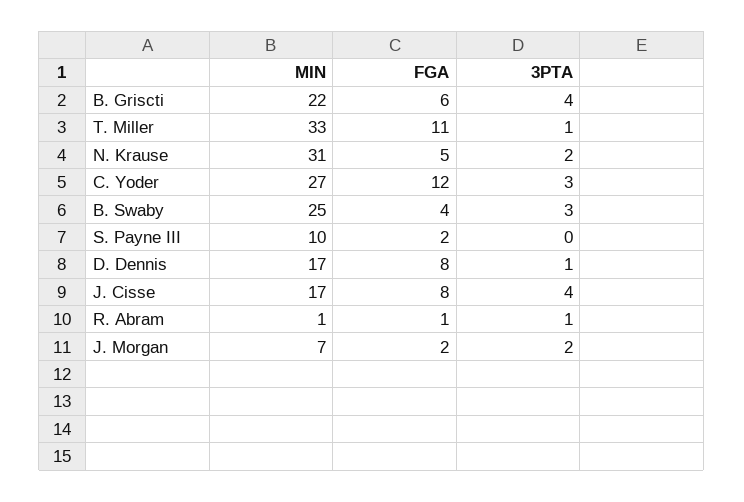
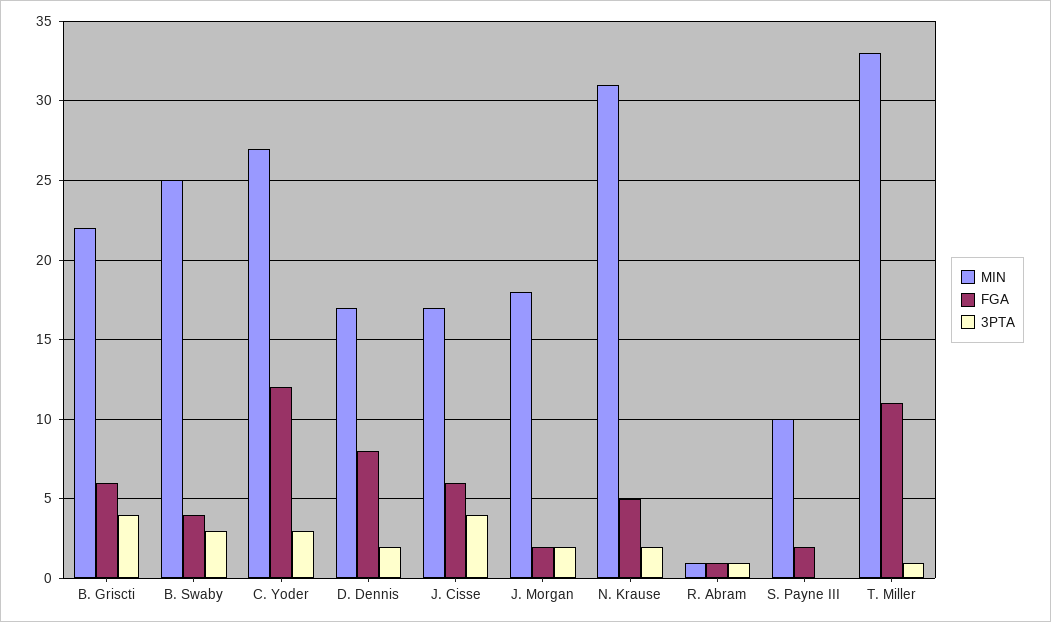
3PTA, D. Dennis: 1 -> 2
FGA, J. Cisse: 8 -> 6
MIN, J. Morgan: 7 -> 18

